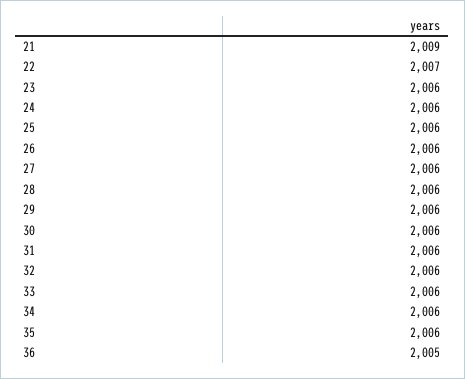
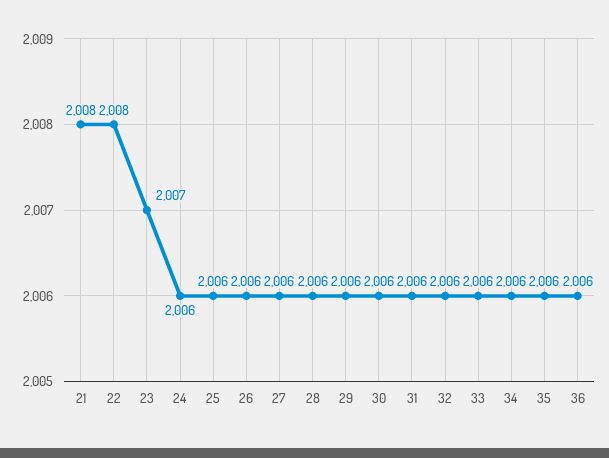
21: 2009 -> 2008
22: 2007 -> 2008
23: 2006 -> 2007
36: 2005 -> 2006

